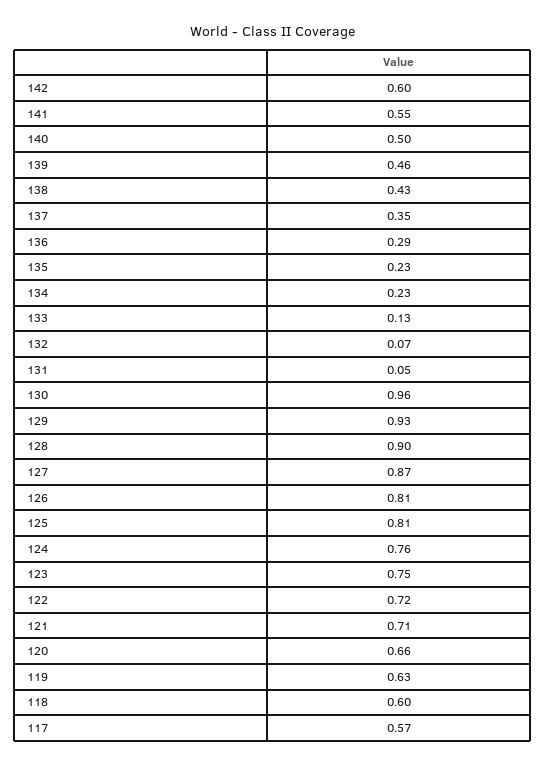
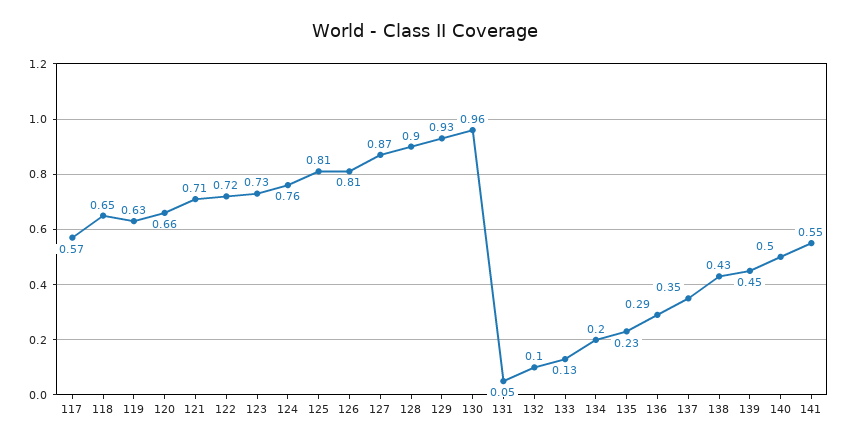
142: 0.6 -> none
139: 0.46 -> 0.45
134: 0.23 -> 0.2
132: 0.07 -> 0.1
123: 0.75 -> 0.73
118: 0.6 -> 0.65

